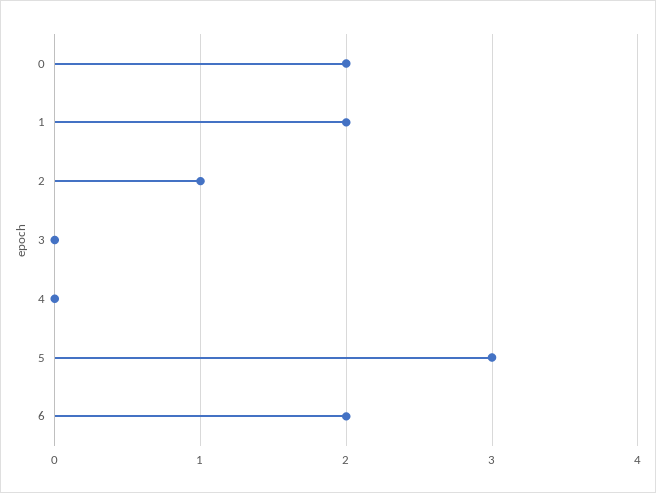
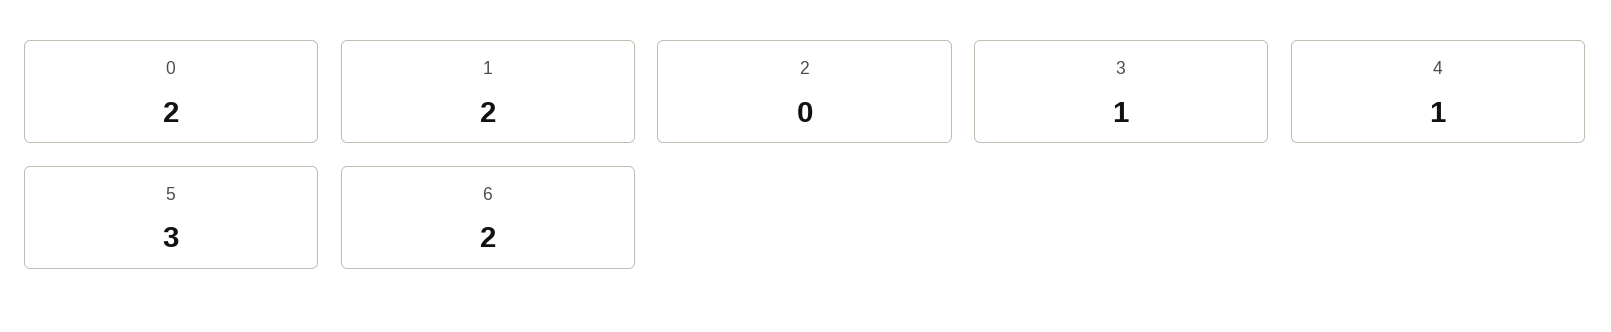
2: 1 -> 0
3: 0 -> 1
4: 0 -> 1

